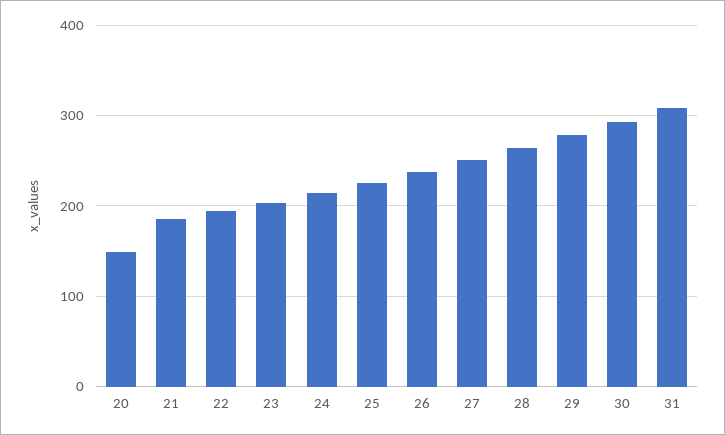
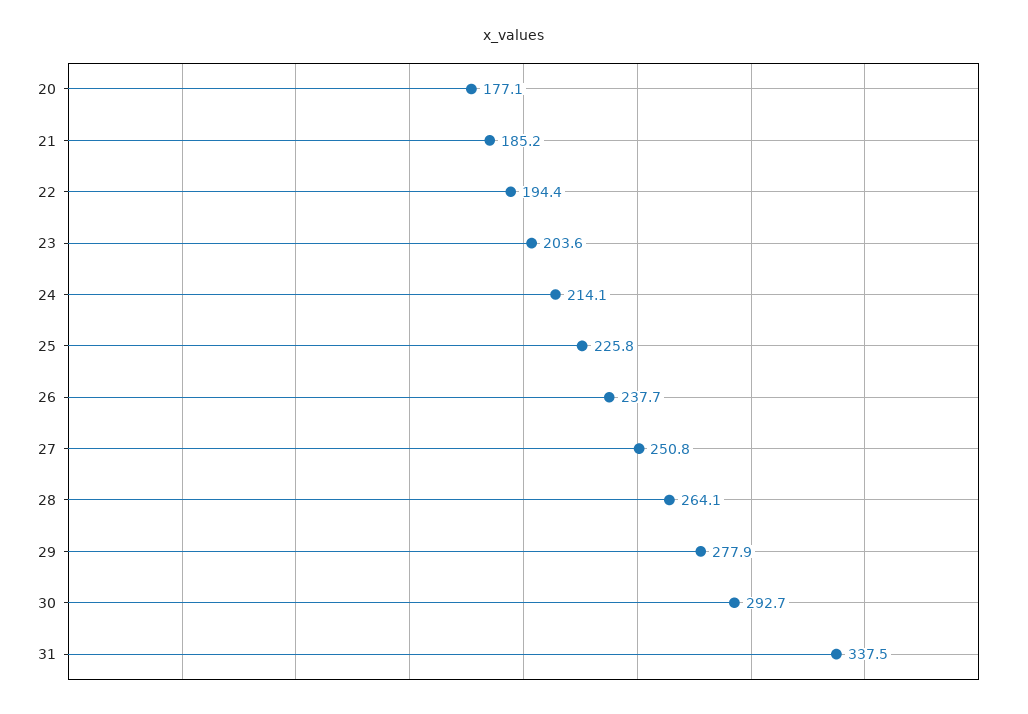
20: 150 -> 177.1
31: 310 -> 337.5

